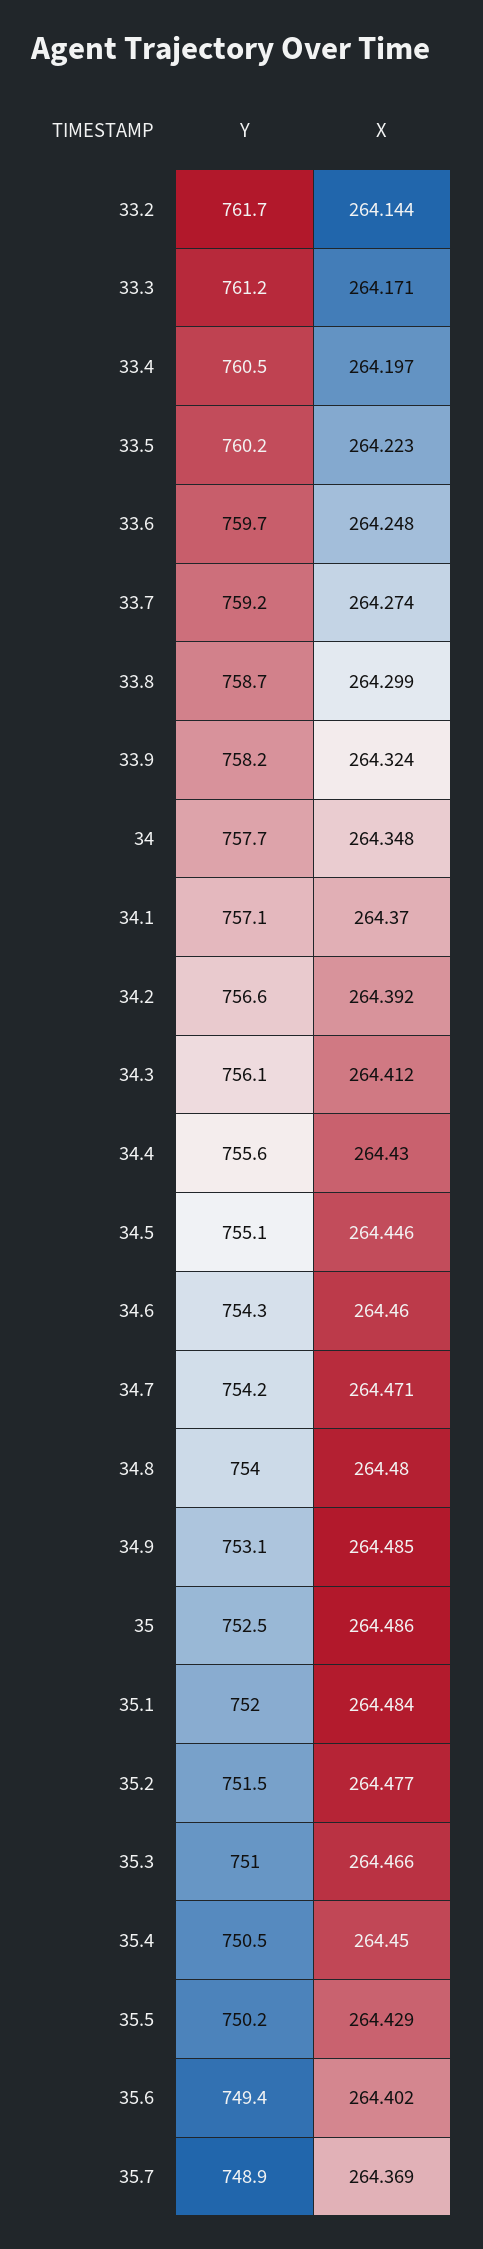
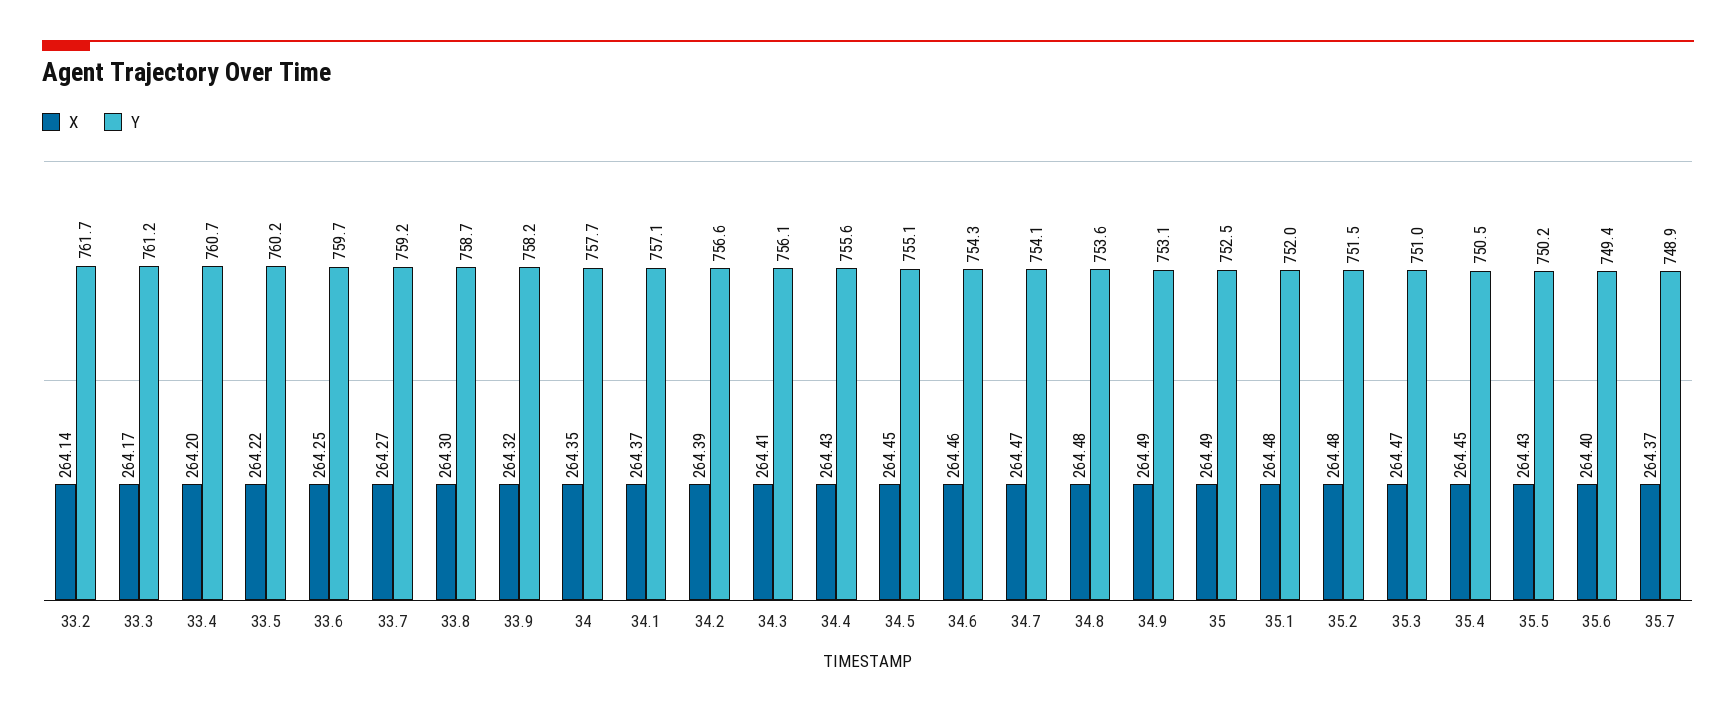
Y, 33.4: 760.5 -> 760.7
Y, 34.7: 754.2 -> 754.1
Y, 34.8: 754 -> 753.6

